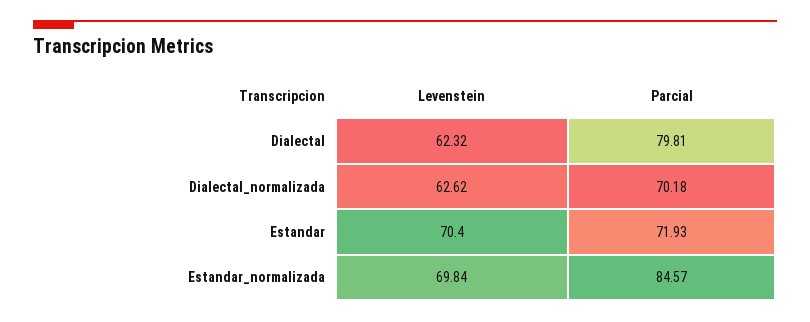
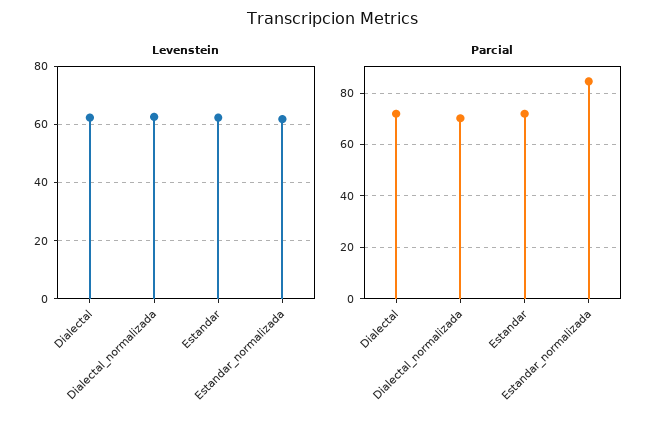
Parcial, Dialectal: 79.81 -> 72.5
Levenstein, Estandar: 70.4 -> 62.5
Levenstein, Estandar_normalizada: 69.84 -> 62.5

